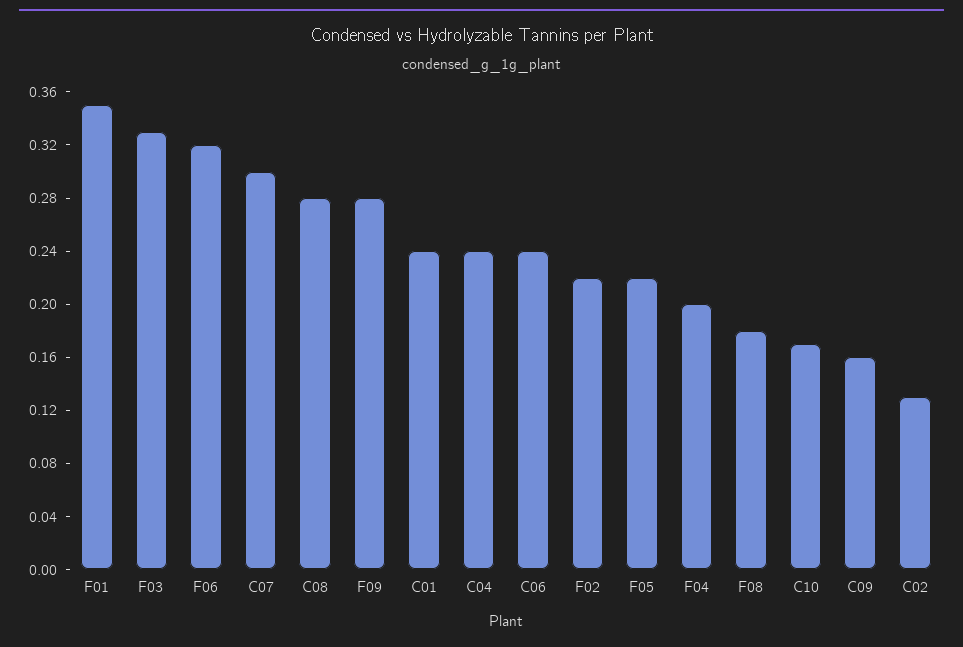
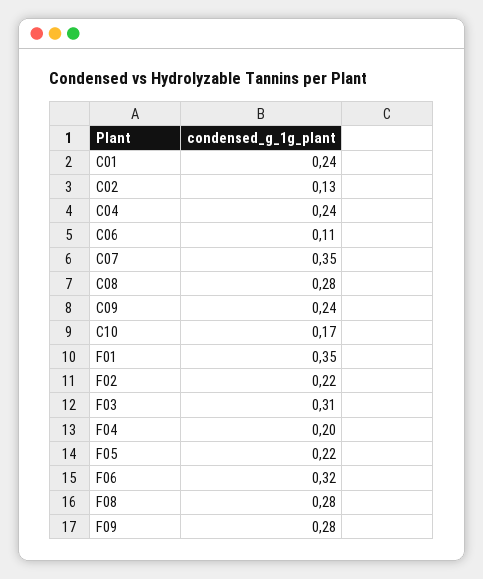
F03: 0.33 -> 0.31
C07: 0.3 -> 0.35
C06: 0.24 -> 0.11
F08: 0.18 -> 0.28
C09: 0.16 -> 0.24

